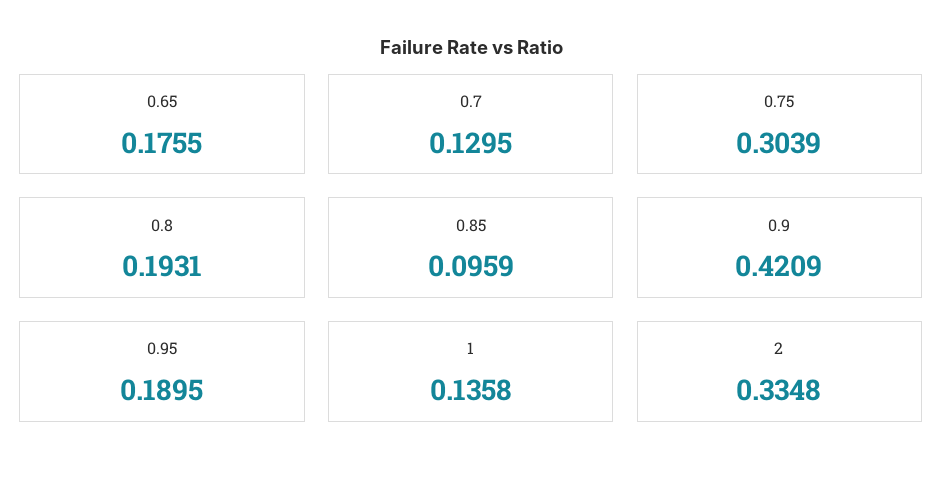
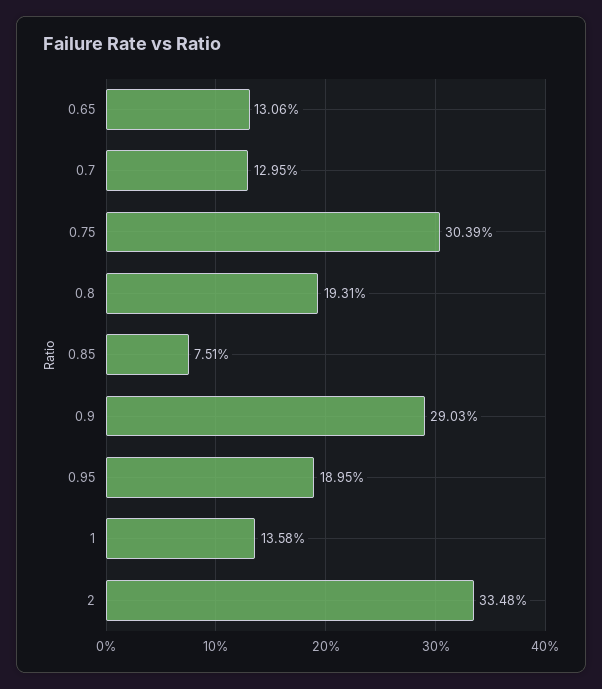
0.65: 0.1755 -> 0.1306
0.85: 0.0959 -> 0.0751
0.9: 0.4209 -> 0.2903

